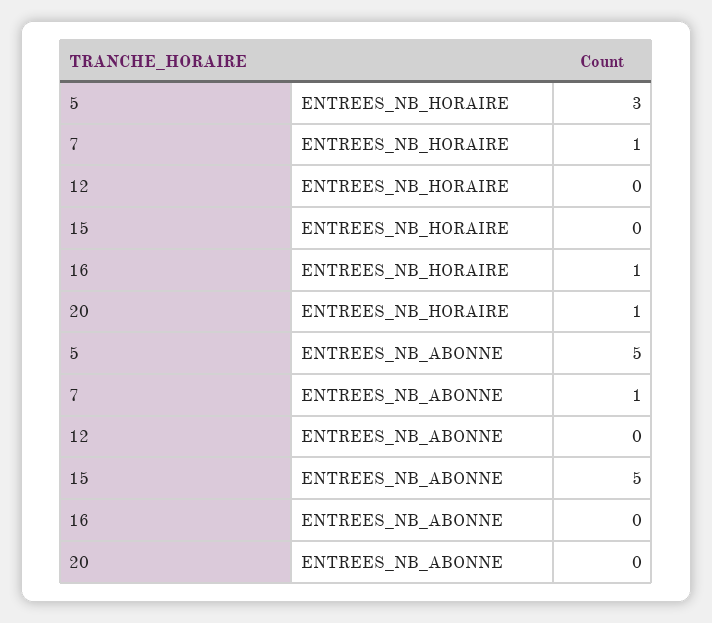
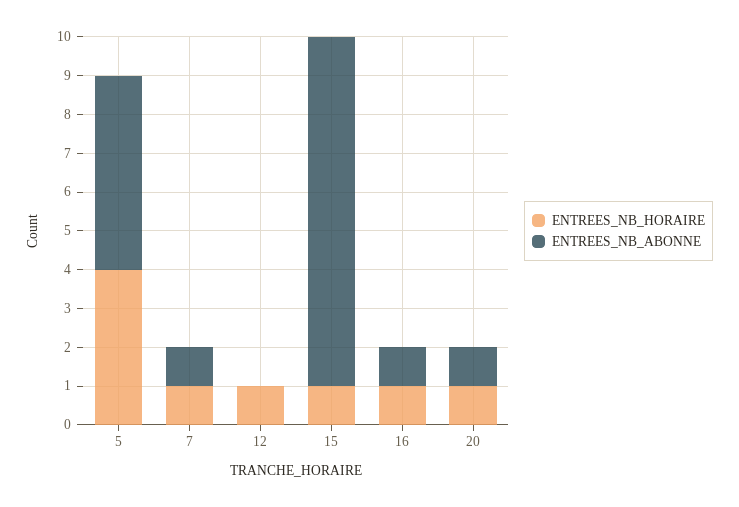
ENTREES_NB_HORAIRE, 5: 3 -> 4
ENTREES_NB_HORAIRE, 12: 0 -> 1
ENTREES_NB_HORAIRE, 15: 0 -> 1
ENTREES_NB_ABONNE, 15: 5 -> 9
ENTREES_NB_ABONNE, 16: 0 -> 1
ENTREES_NB_ABONNE, 20: 0 -> 1

